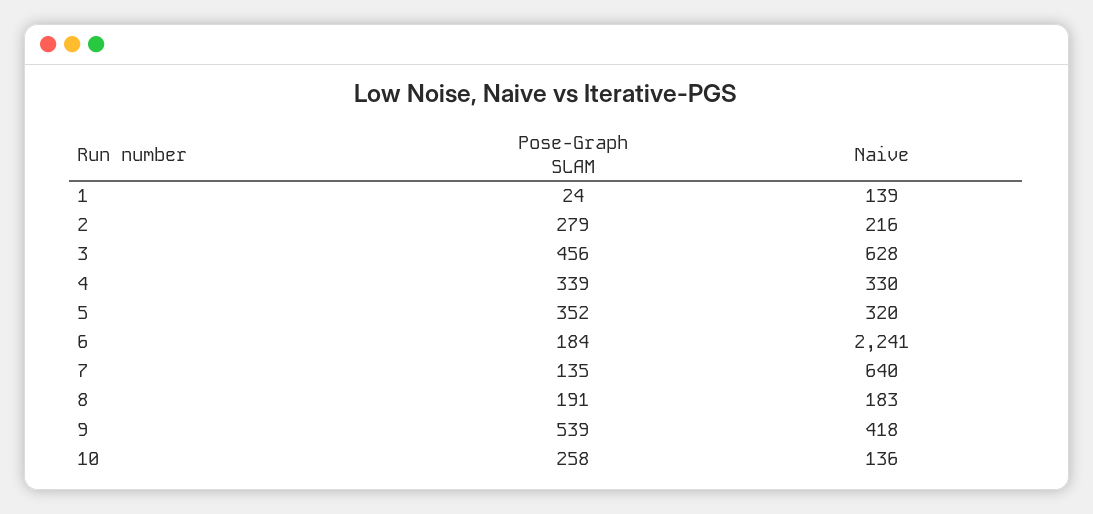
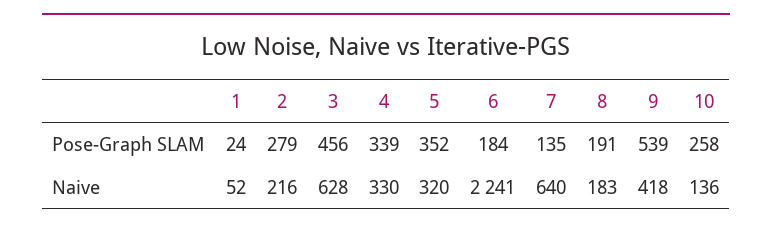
Naive, 1: 139 -> 52

